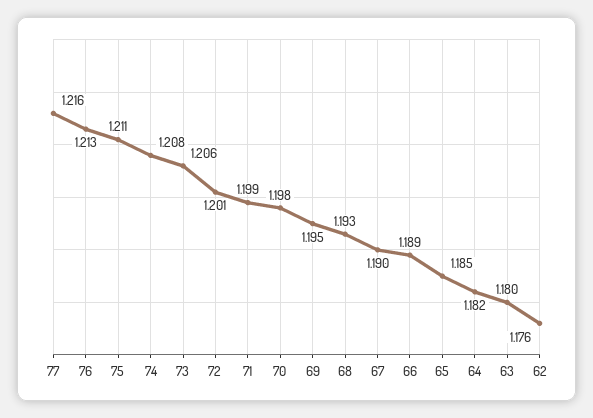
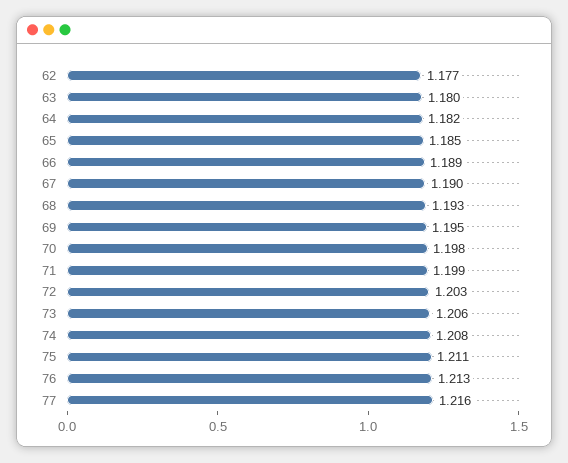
72: 1.201 -> 1.203
62: 1.176 -> 1.177

